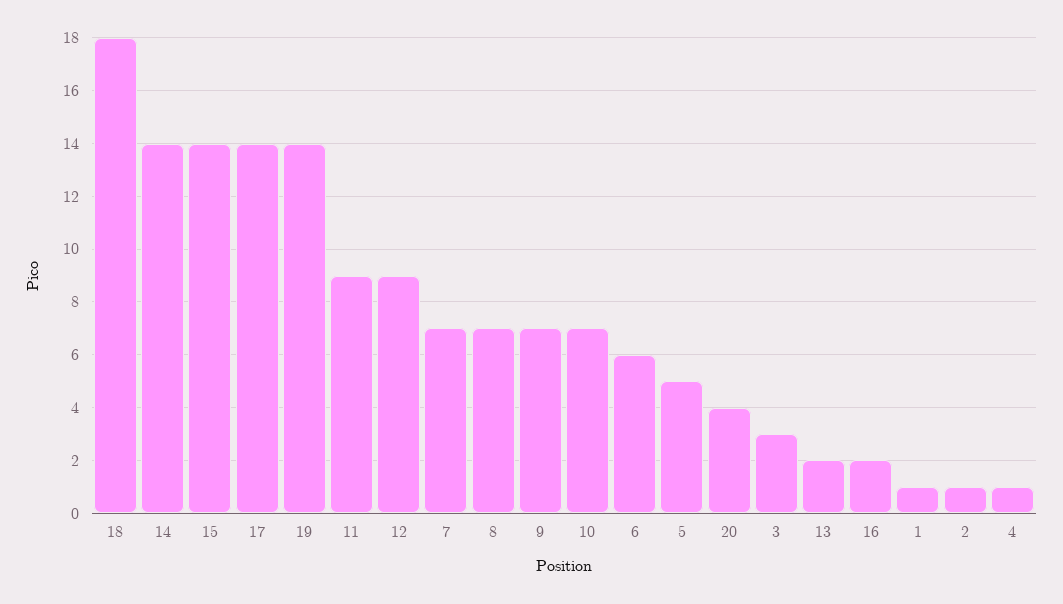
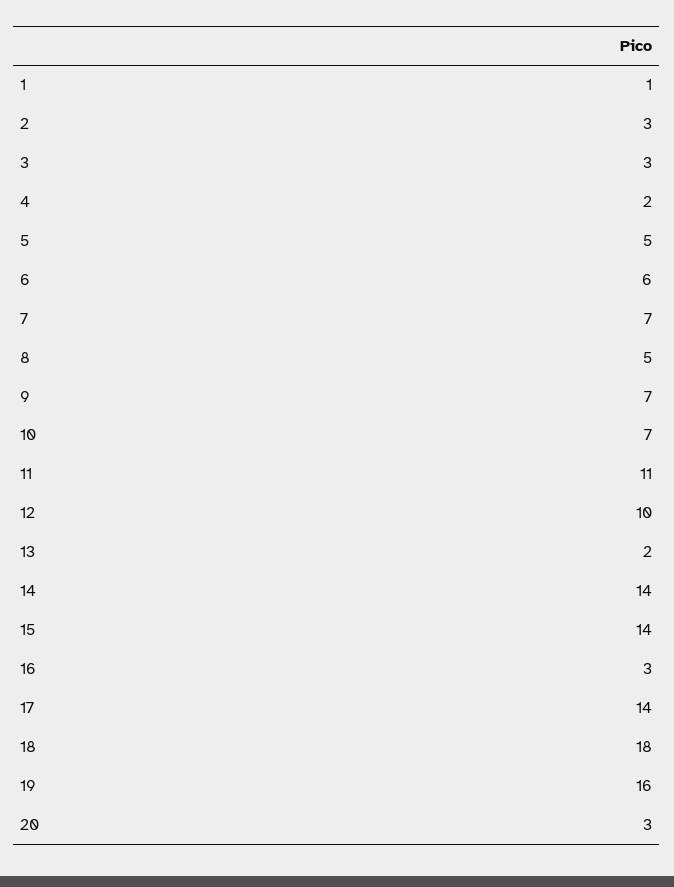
19: 14 -> 16
11: 9 -> 11
12: 9 -> 10
8: 7 -> 5
20: 4 -> 3
16: 2 -> 3
2: 1 -> 3
4: 1 -> 2

